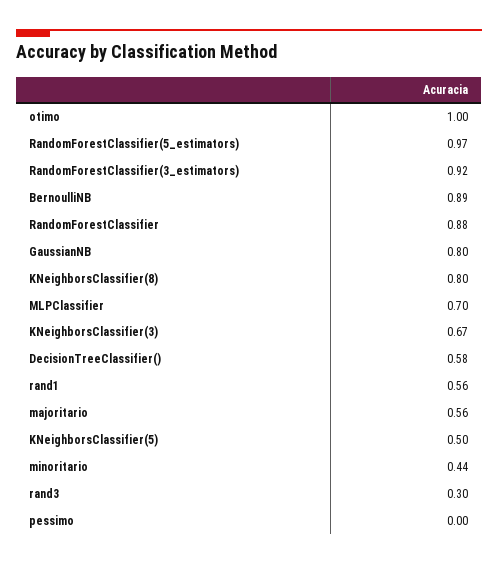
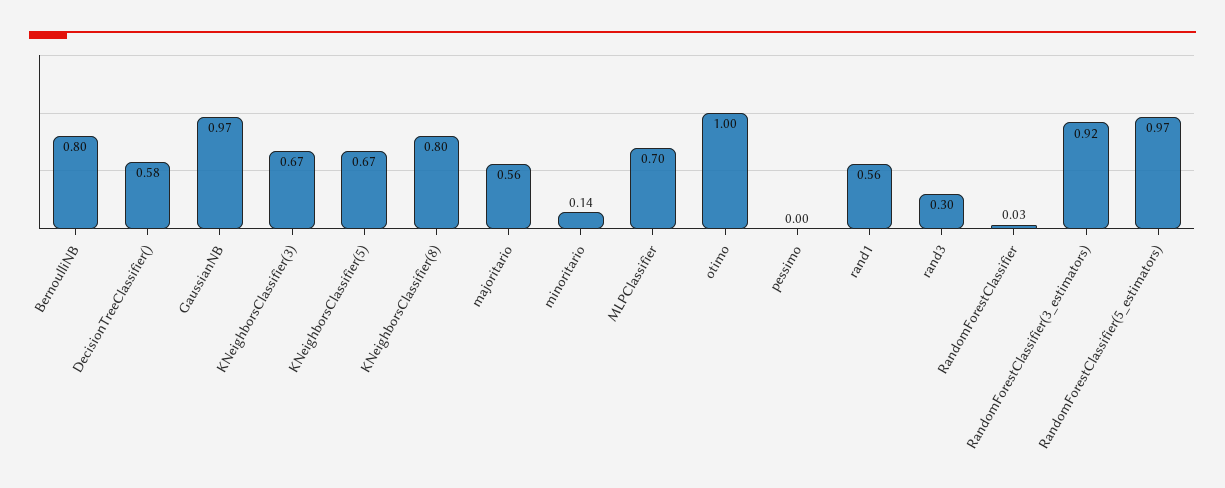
BernoulliNB: 0.89 -> 0.8
RandomForestClassifier: 0.88 -> 0.03
GaussianNB: 0.8 -> 0.97
KNeighborsClassifier(5): 0.5 -> 0.67
minoritario: 0.44 -> 0.14

